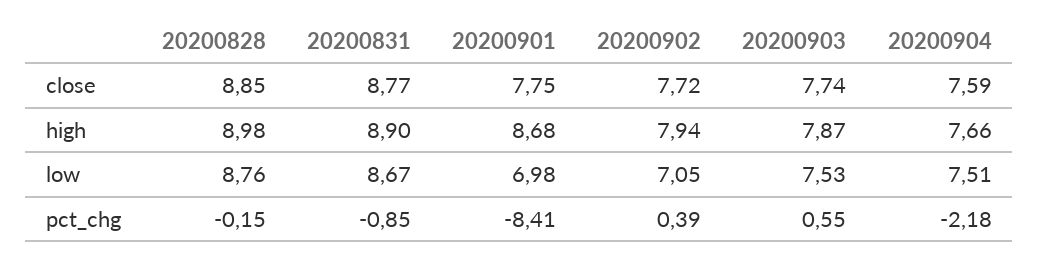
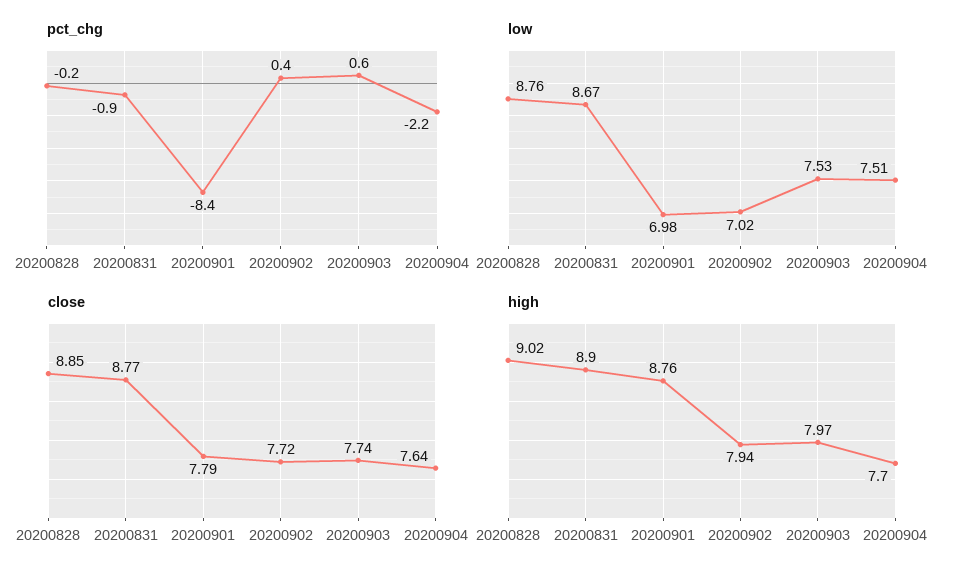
close, 20200901: 7.75 -> 7.79
close, 20200904: 7.59 -> 7.64
high, 20200828: 8.98 -> 9.02
high, 20200901: 8.68 -> 8.76
high, 20200903: 7.87 -> 7.97
high, 20200904: 7.66 -> 7.7
low, 20200902: 7.05 -> 7.02

